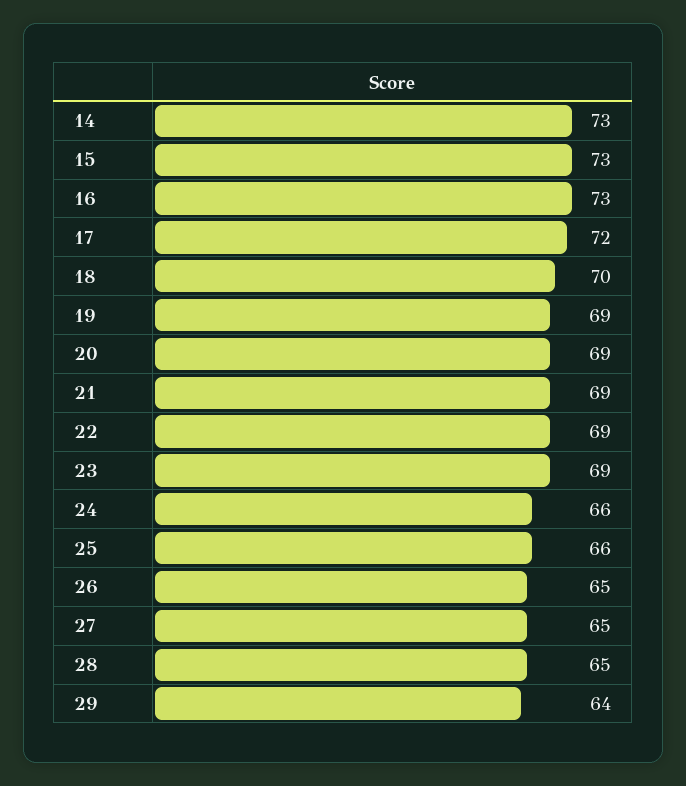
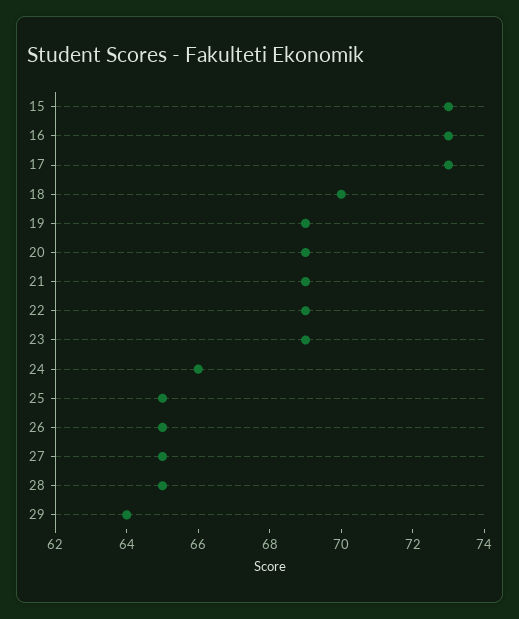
14: 73 -> none
17: 72 -> 73
25: 66 -> 65

